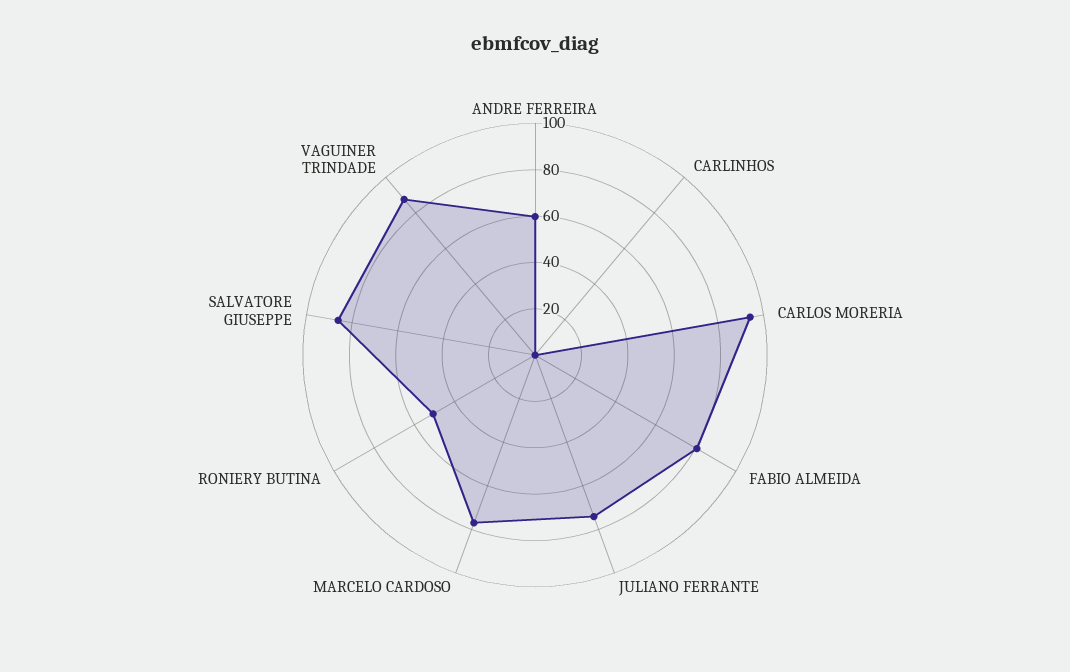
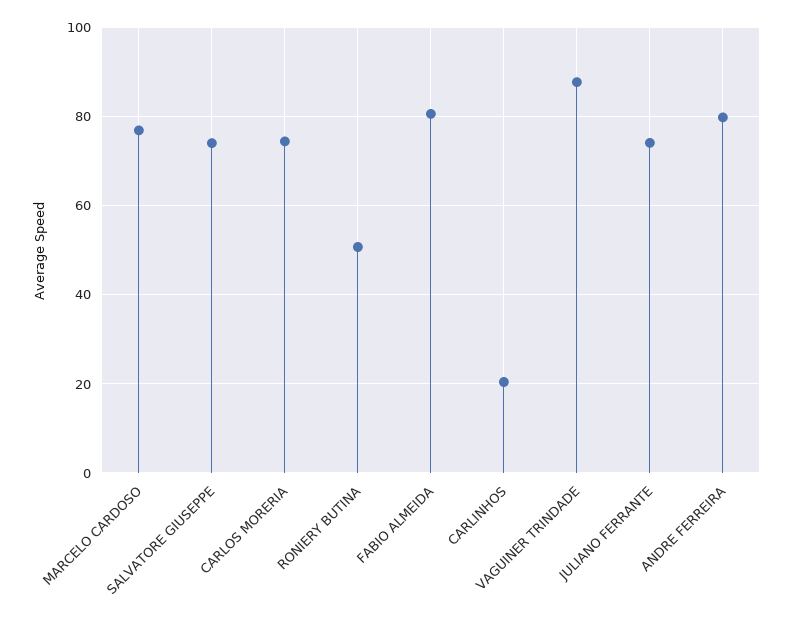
ANDRE FERREIRA: 60 -> 80
CARLINHOS: 0 -> 20
CARLOS MORERIA: 95 -> 74
SALVATORE GIUSEPPE: 85 -> 74

